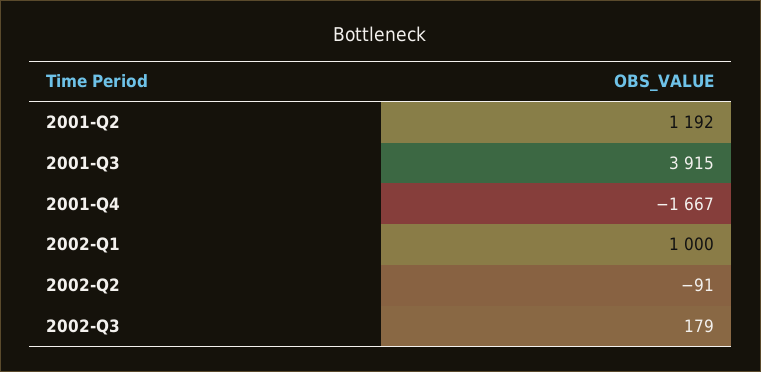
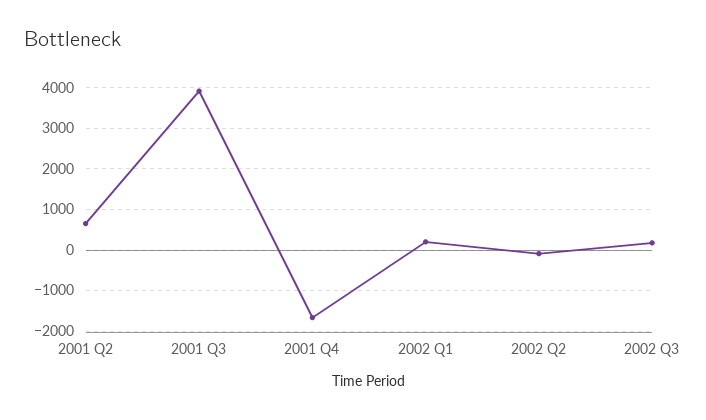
2001-Q2: 1192 -> 600
2002-Q1: 1000 -> 200

